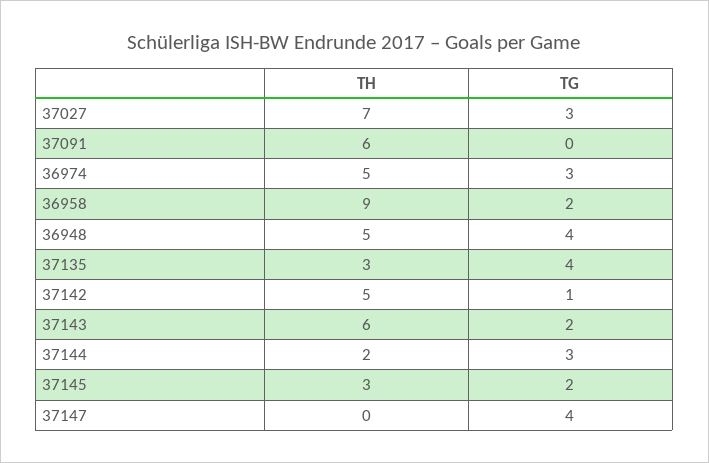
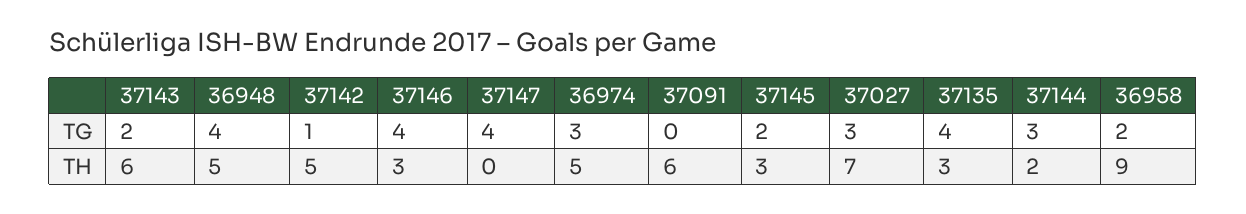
TG, 37146: none -> 4
TH, 37146: none -> 3

